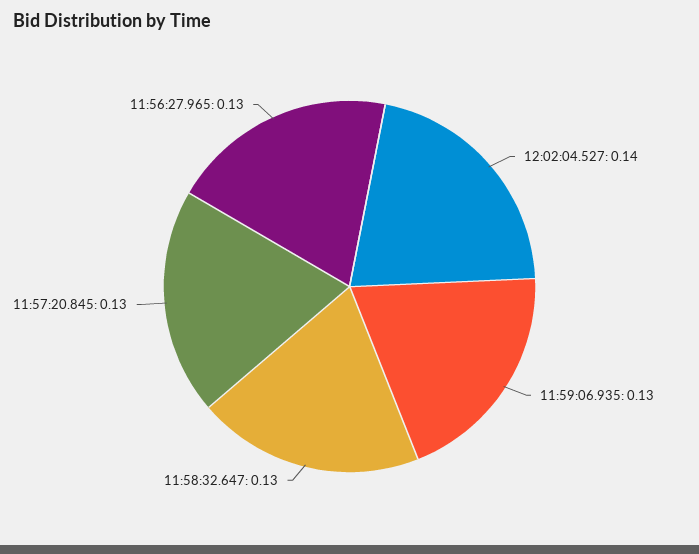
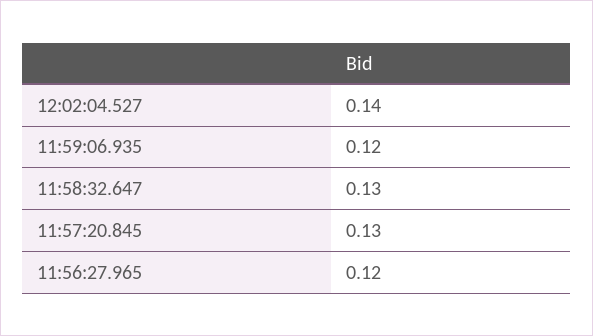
11:59:06.935: 0.13 -> 0.12
11:56:27.965: 0.13 -> 0.12

